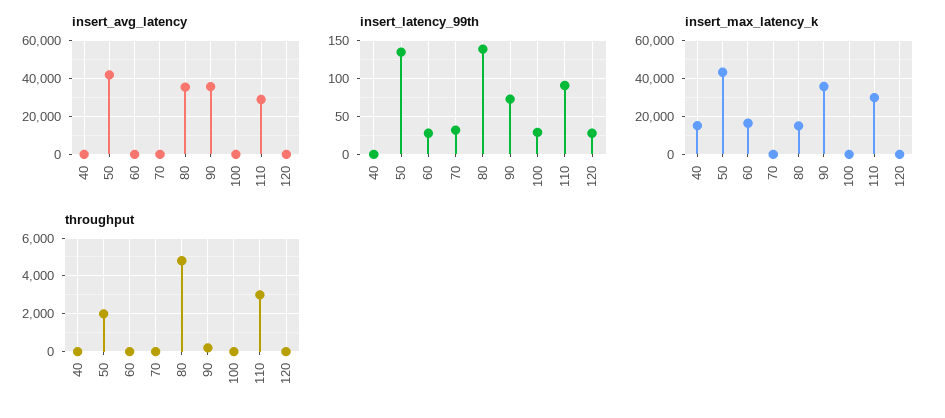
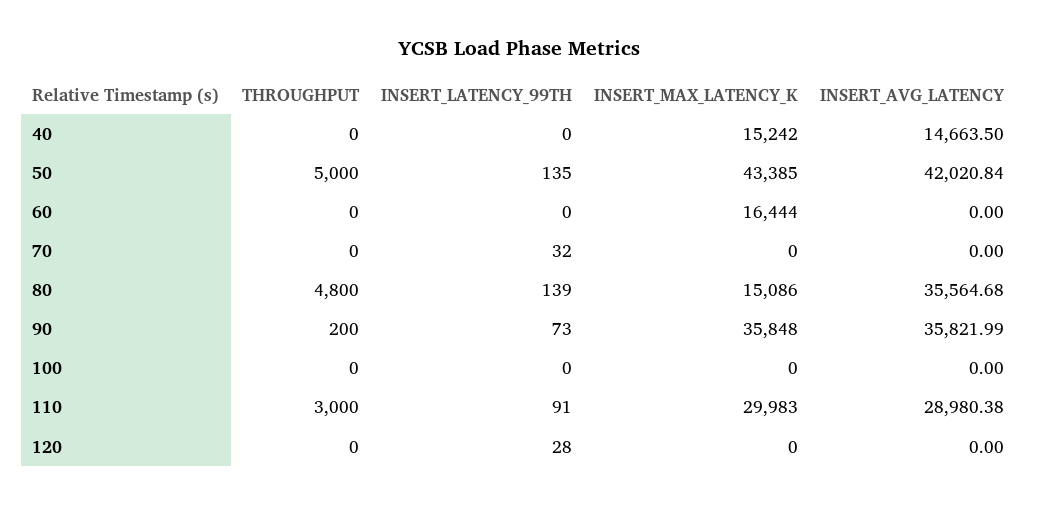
insert_avg_latency, 40: 0 -> 14663.5
insert_latency_99th, 60: 30 -> 0
insert_latency_99th, 100: 30 -> 0
throughput, 50: 2000 -> 5000

